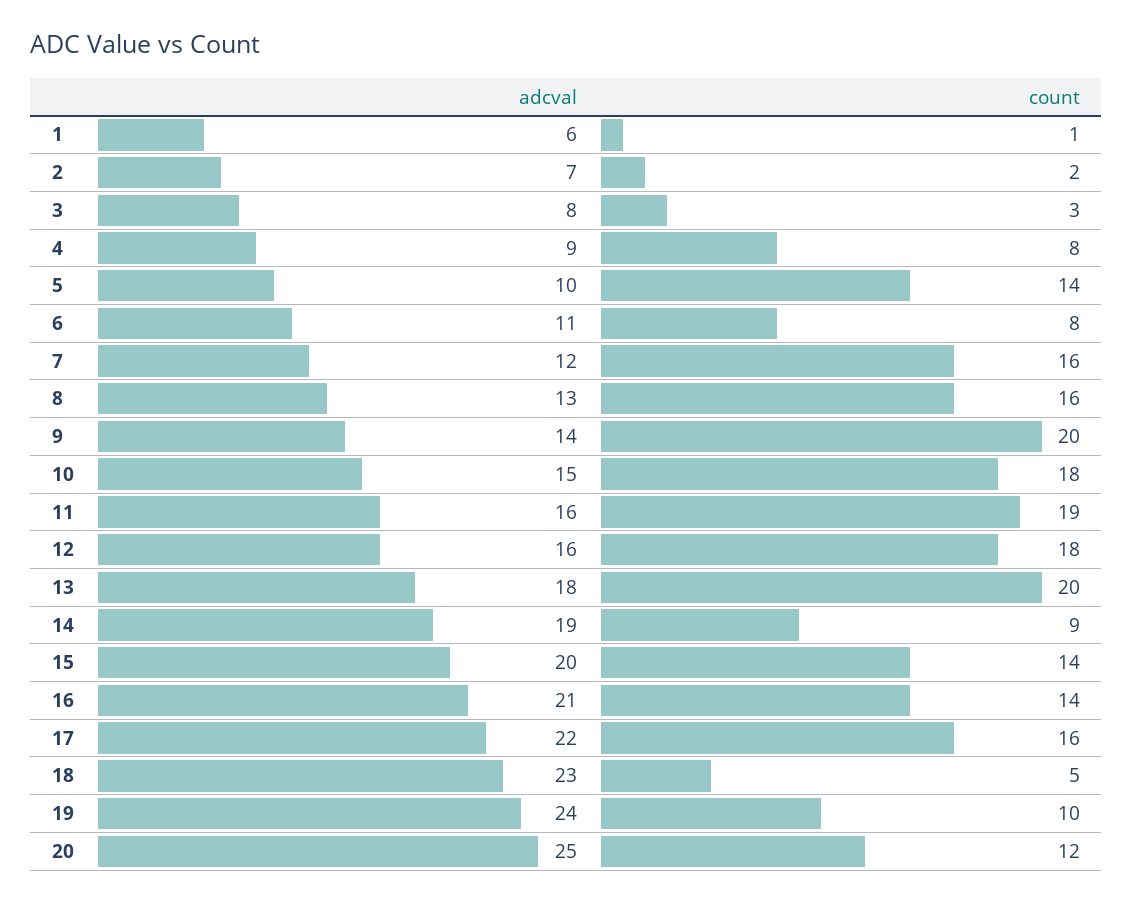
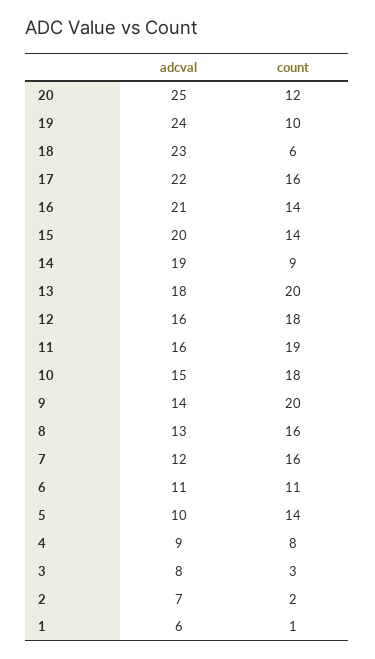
count, 6: 8 -> 11
count, 18: 5 -> 6

